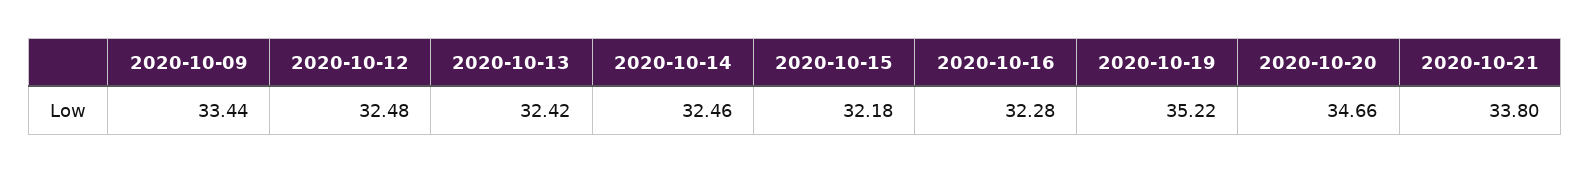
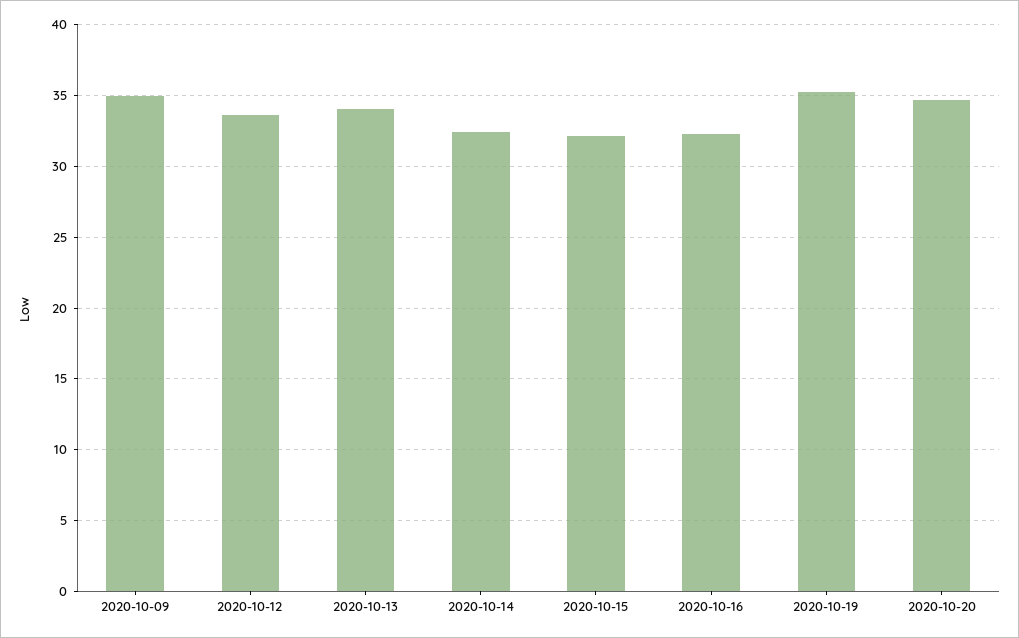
2020-10-09: 33.44 -> 35
2020-10-12: 32.48 -> 33.5
2020-10-13: 32.42 -> 34
2020-10-21: 33.8 -> none

